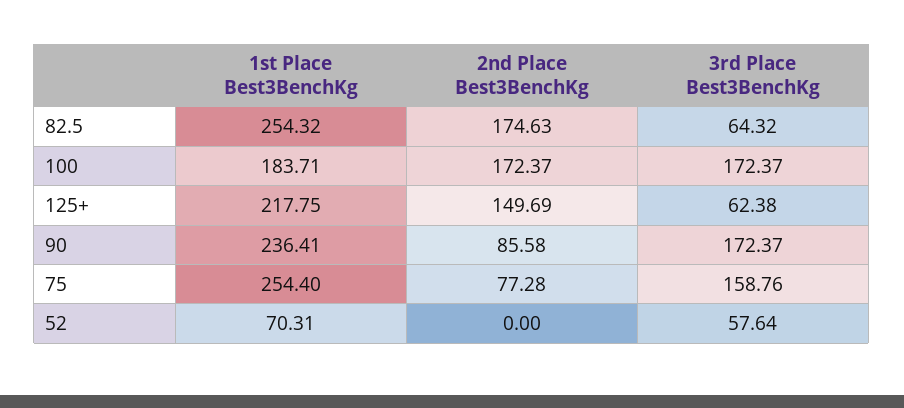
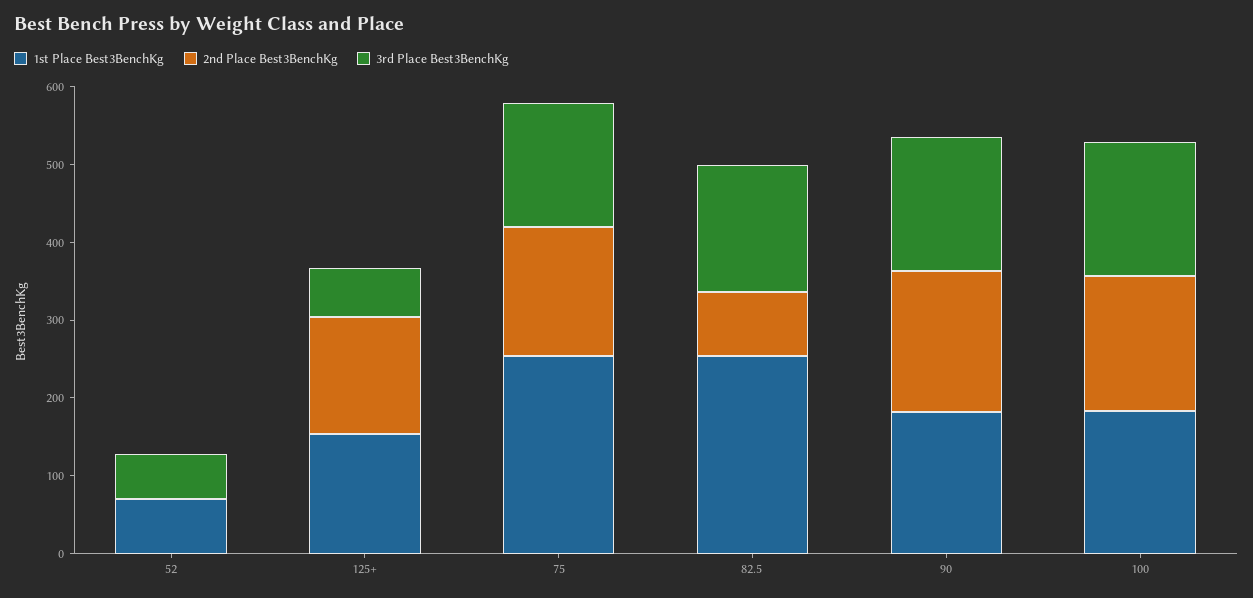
2nd Place Best3BenchKg, 82.5: 174.63 -> 80
3rd Place Best3BenchKg, 82.5: 64.32 -> 160
1st Place Best3BenchKg, 125+: 217.75 -> 160
1st Place Best3BenchKg, 90: 236.41 -> 180
2nd Place Best3BenchKg, 90: 85.58 -> 180
2nd Place Best3BenchKg, 75: 77.28 -> 160

